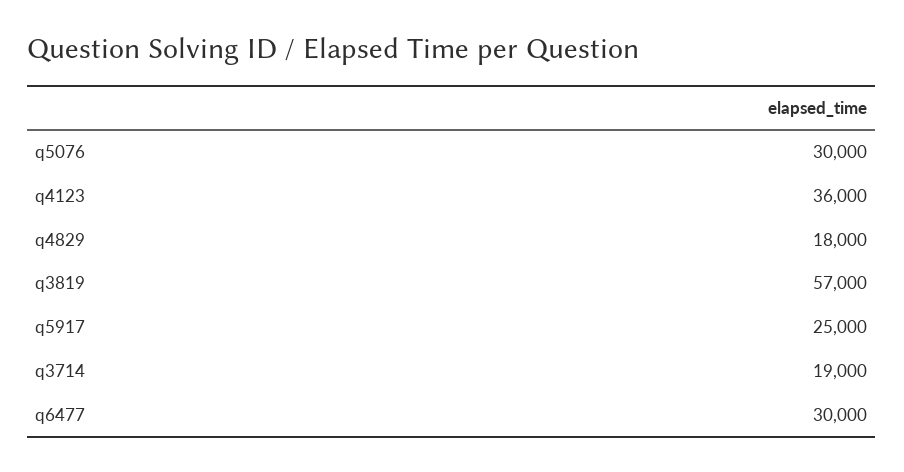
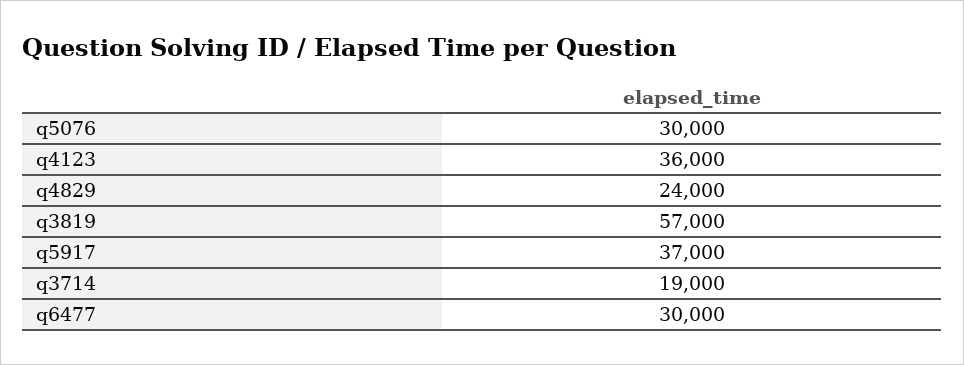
q4829: 18000 -> 24000
q5917: 25000 -> 37000

